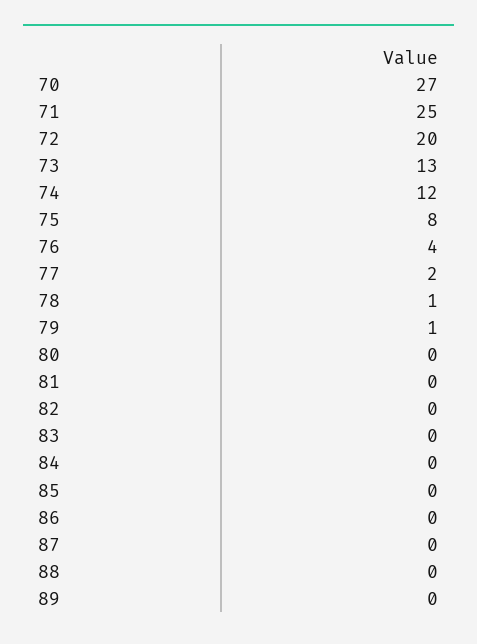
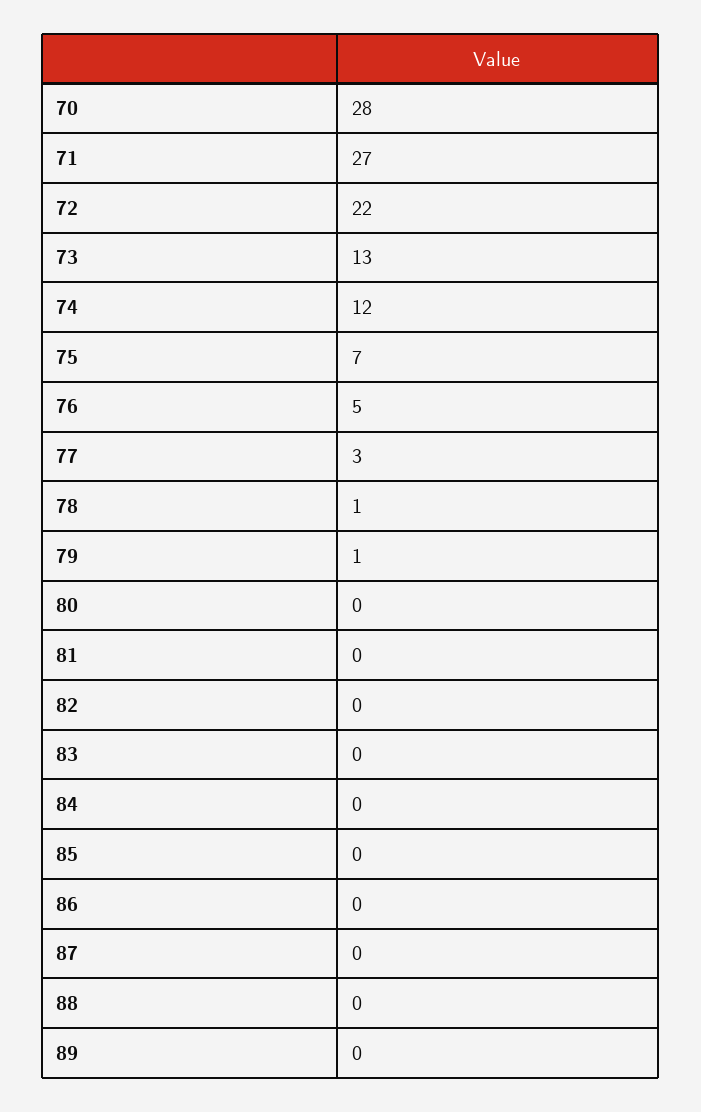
70: 27 -> 28
71: 25 -> 27
72: 20 -> 22
75: 8 -> 7
76: 4 -> 5
77: 2 -> 3

